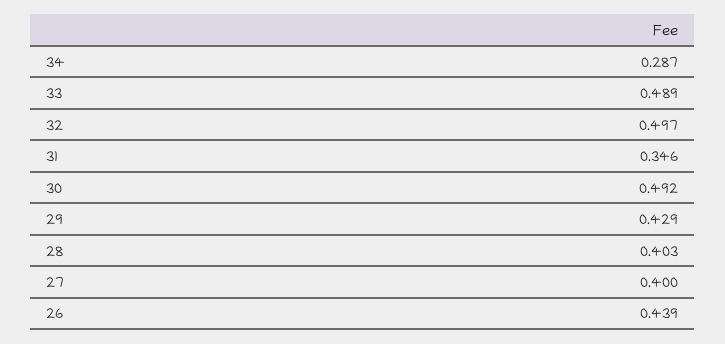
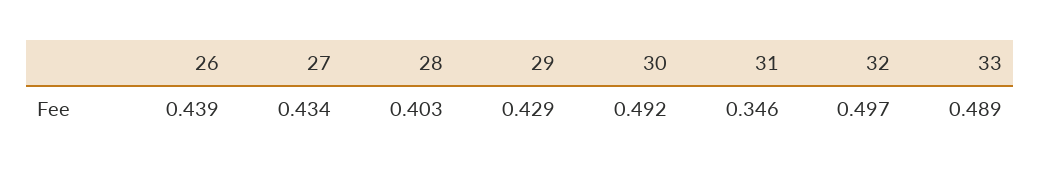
34: 0.287 -> none
27: 0.4 -> 0.434

